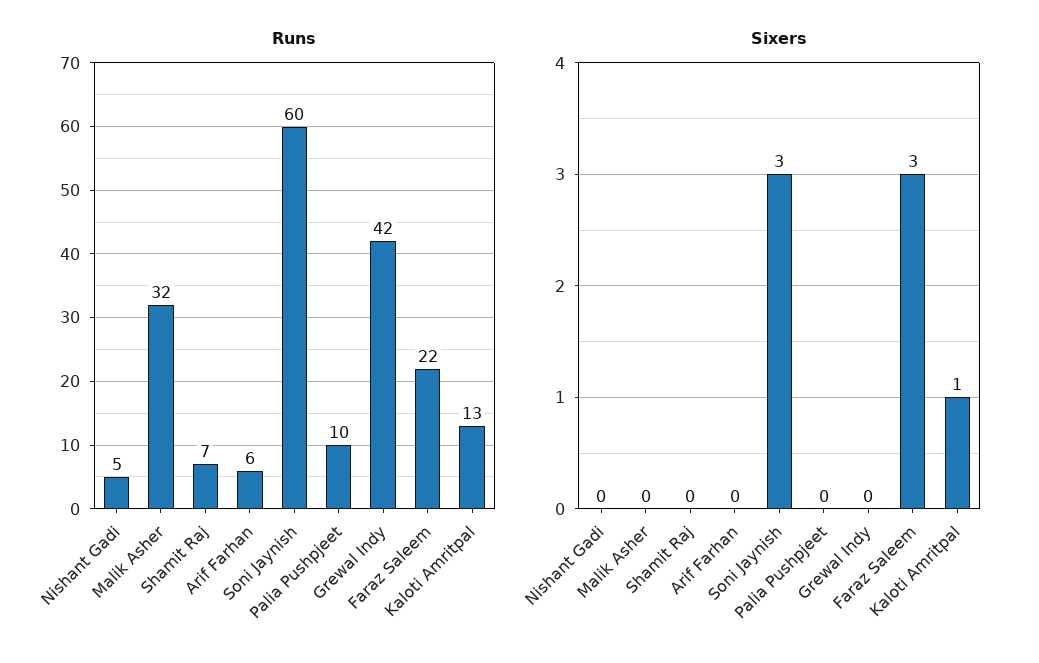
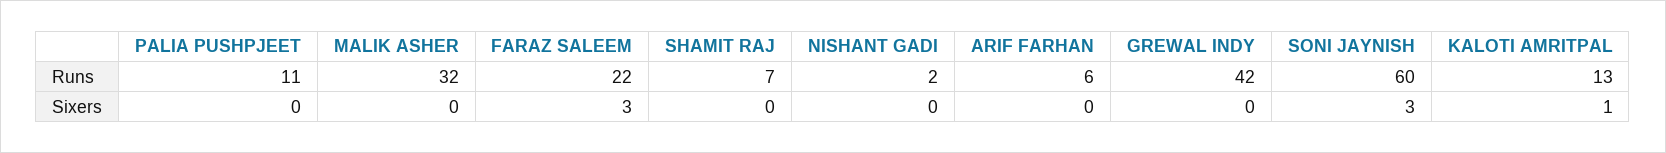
Runs, Nishant Gadi: 5 -> 2
Runs, Palia Pushpjeet: 10 -> 11

